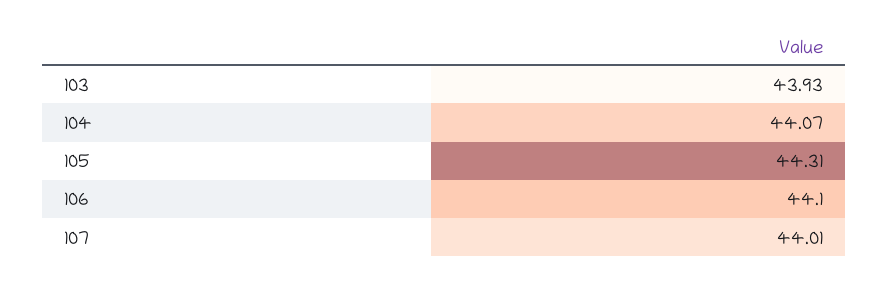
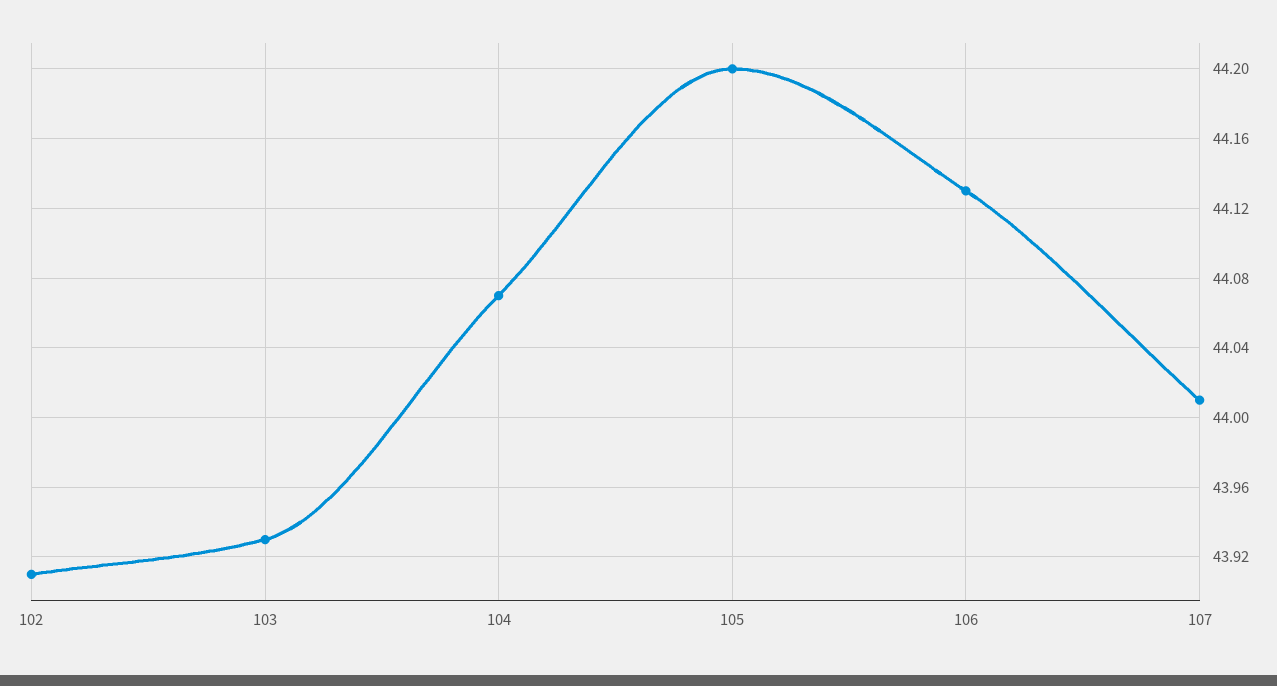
105: 44.31 -> 44.2
106: 44.1 -> 44.13
102: none -> 43.91

